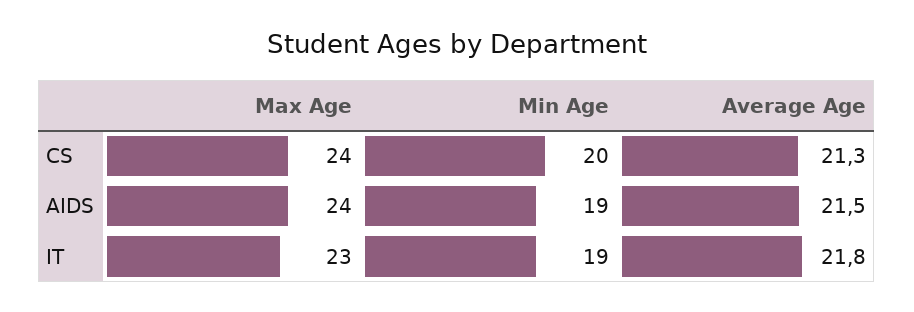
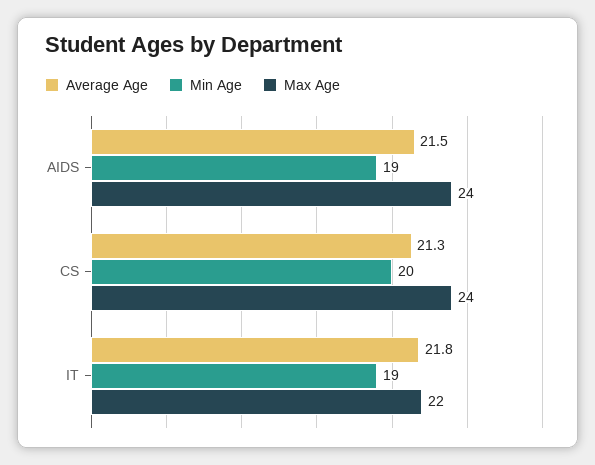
Max Age, IT: 23 -> 22

